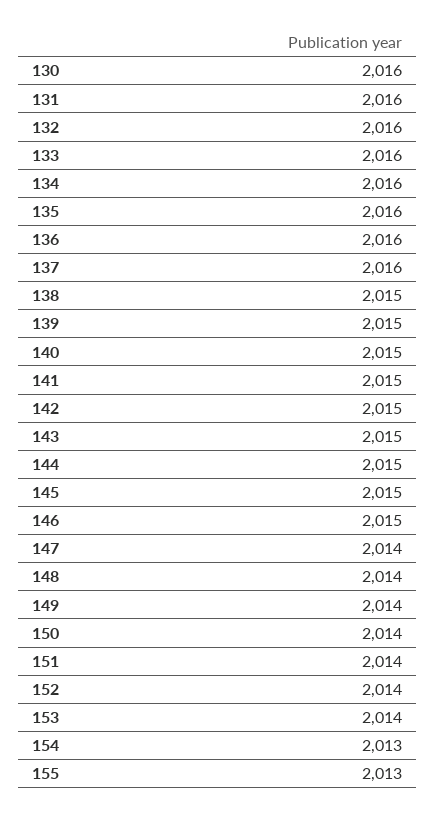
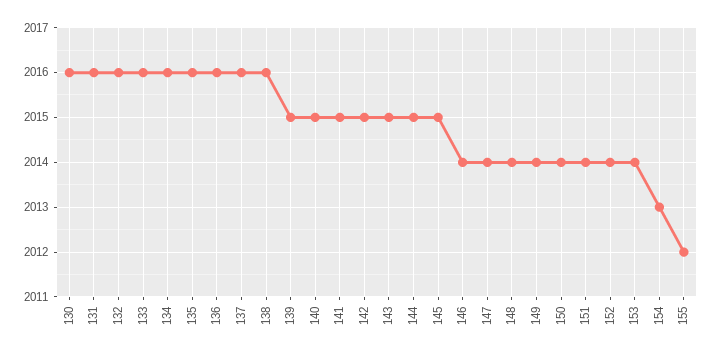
138: 2015 -> 2016
146: 2015 -> 2014
155: 2013 -> 2012

